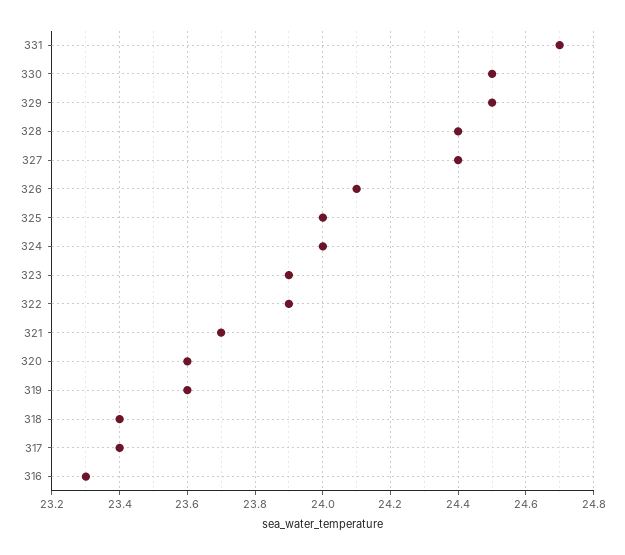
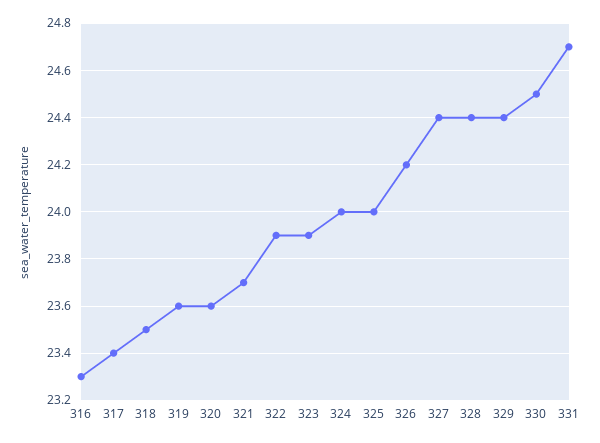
329: 24.5 -> 24.4
326: 24.1 -> 24.2
318: 23.4 -> 23.5

